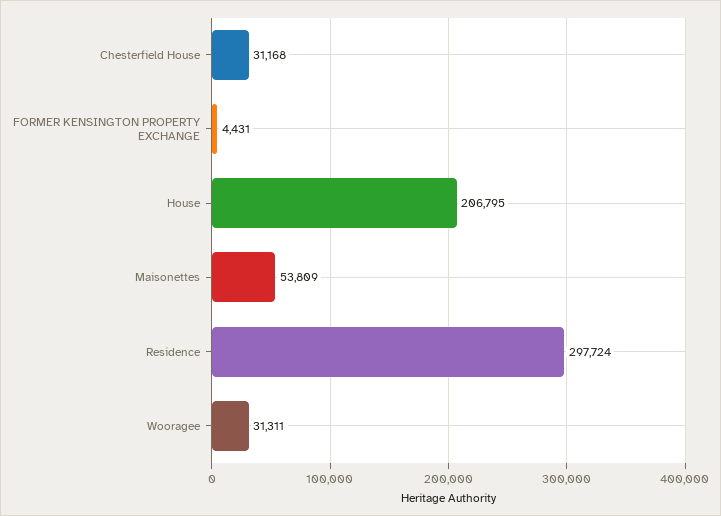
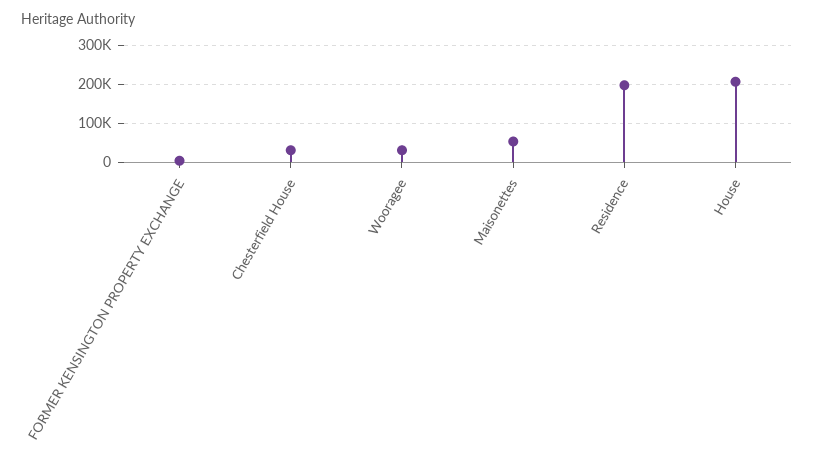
Residence: 297724 -> 200000

